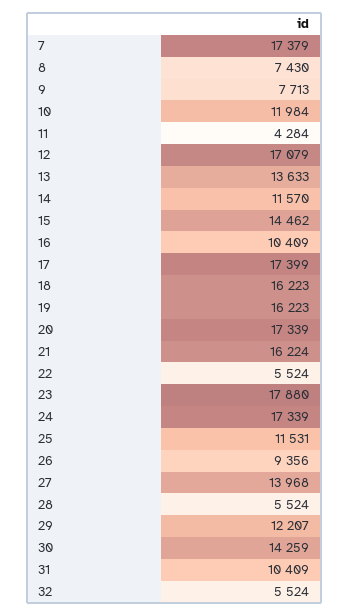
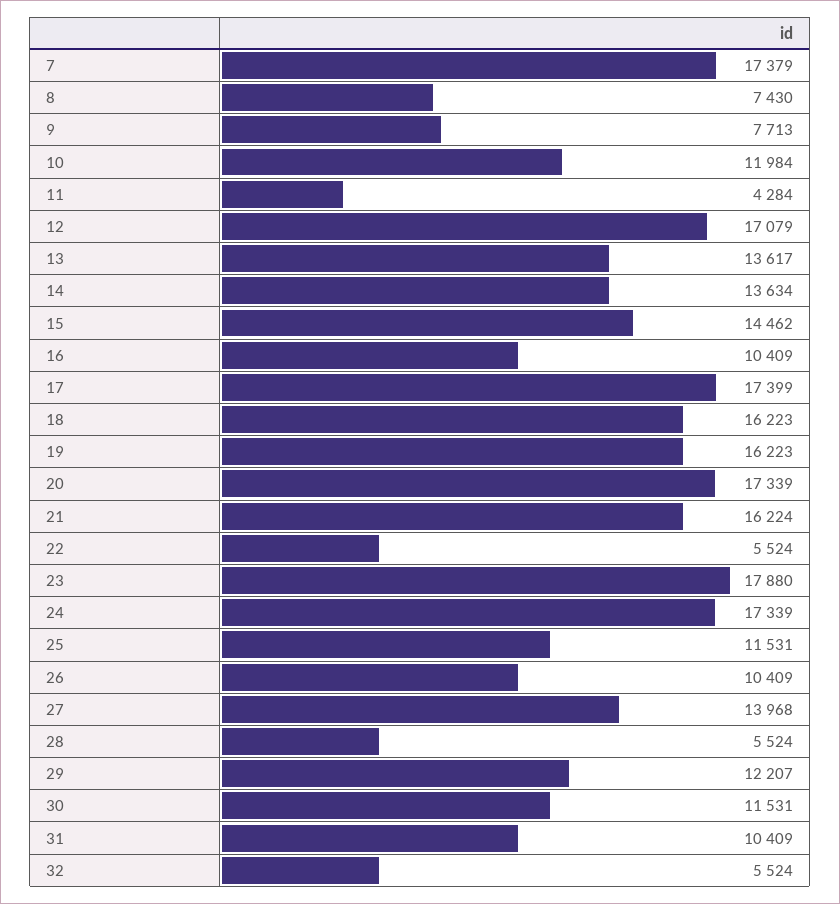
13: 13633 -> 13617
14: 11570 -> 13634
26: 9356 -> 10409
30: 14259 -> 11531

